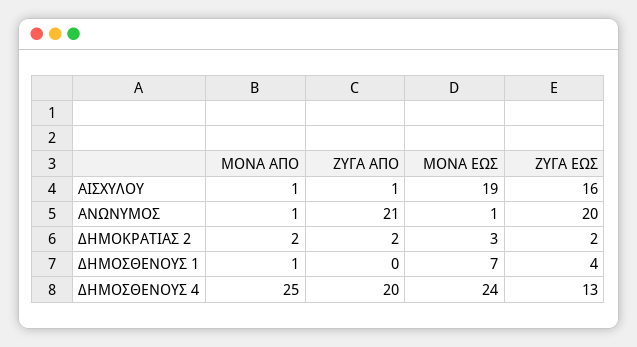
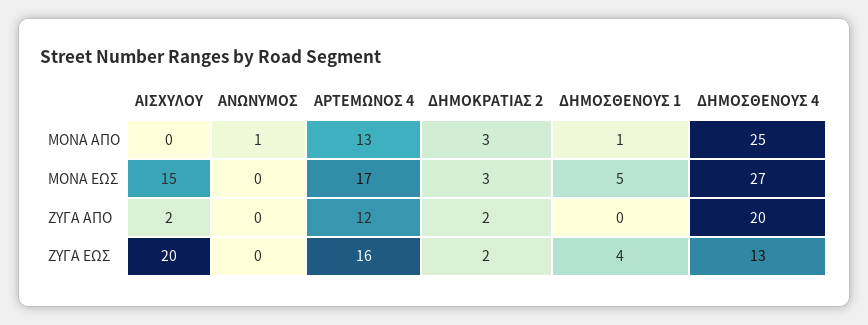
ΜΟΝΑ ΑΠΟ, ΑΙΣΧΥΛΟΥ: 1 -> 0
ΖΥΓΑ ΑΠΟ, ΑΙΣΧΥΛΟΥ: 1 -> 2
ΜΟΝΑ ΕΩΣ, ΑΙΣΧΥΛΟΥ: 19 -> 15
ΖΥΓΑ ΕΩΣ, ΑΙΣΧΥΛΟΥ: 16 -> 20
ΖΥΓΑ ΑΠΟ, ΑΝΩΝΥΜΟΣ: 21 -> 0
ΜΟΝΑ ΕΩΣ, ΑΝΩΝΥΜΟΣ: 1 -> 0
ΖΥΓΑ ΕΩΣ, ΑΝΩΝΥΜΟΣ: 20 -> 0
ΜΟΝΑ ΑΠΟ, ΔΗΜΟΚΡΑΤΙΑΣ 2: 2 -> 3
ΜΟΝΑ ΕΩΣ, ΔΗΜΟΣΘΕΝΟΥΣ 1: 7 -> 5
ΜΟΝΑ ΕΩΣ, ΔΗΜΟΣΘΕΝΟΥΣ 4: 24 -> 27
ΜΟΝΑ ΑΠΟ, ΑΡΤΕΜΩΝΟΣ 4: none -> 13
ΜΟΝΑ ΕΩΣ, ΑΡΤΕΜΩΝΟΣ 4: none -> 17
ΖΥΓΑ ΑΠΟ, ΑΡΤΕΜΩΝΟΣ 4: none -> 12
ΖΥΓΑ ΕΩΣ, ΑΡΤΕΜΩΝΟΣ 4: none -> 16

